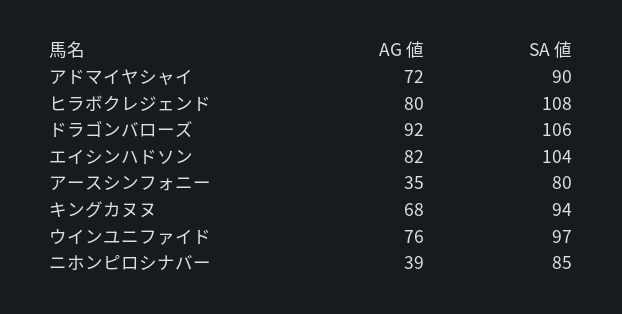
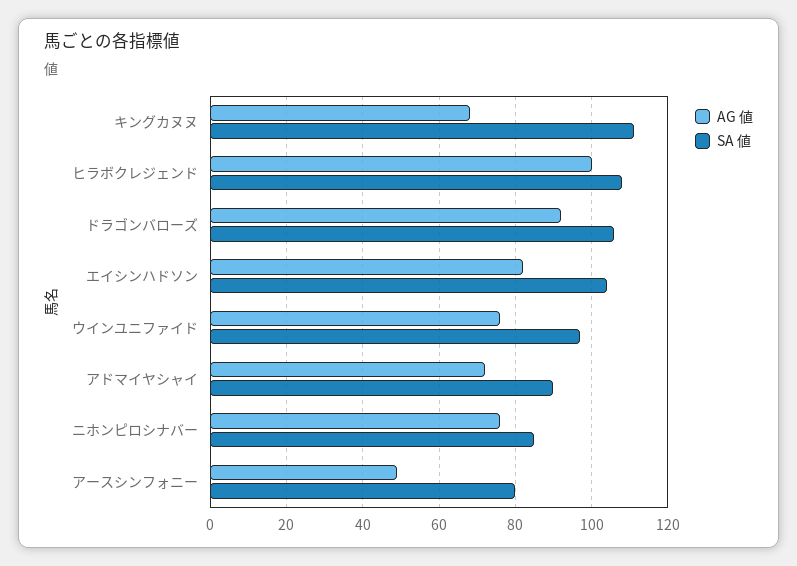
AG 値, ヒラボクレジェンド: 80 -> 100
AG 値, アースシンフォニー: 35 -> 50
SA 値, キングカヌヌ: 94 -> 110
AG 値, ニホンピロシナバー: 39 -> 75

